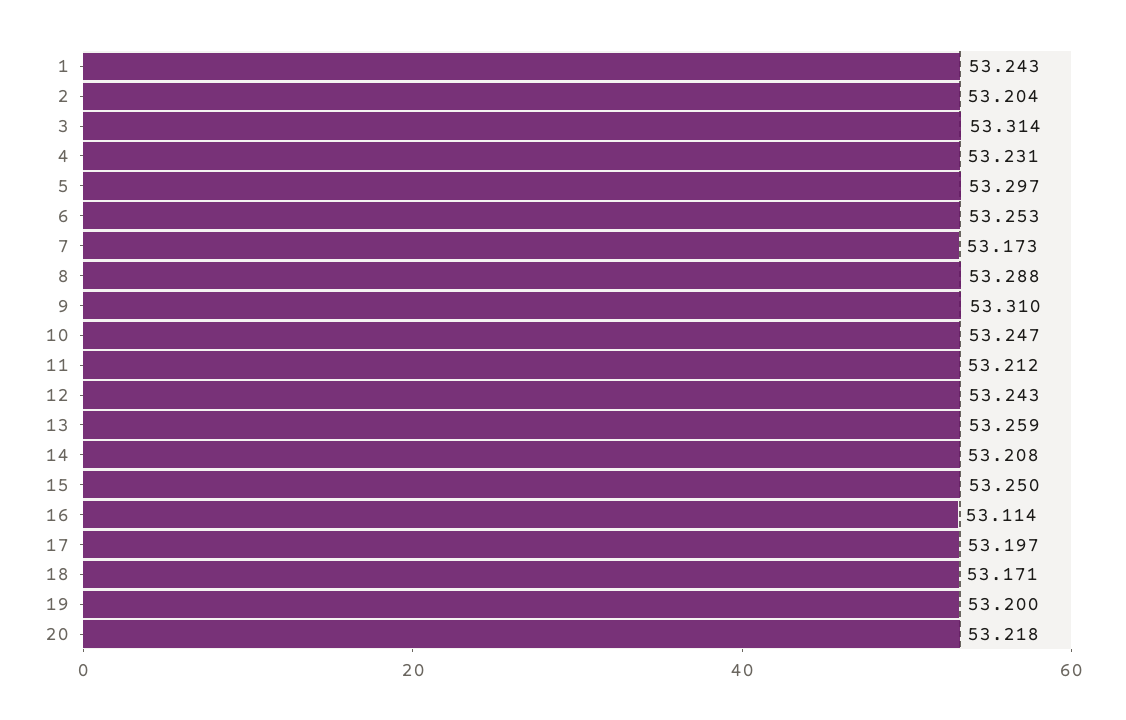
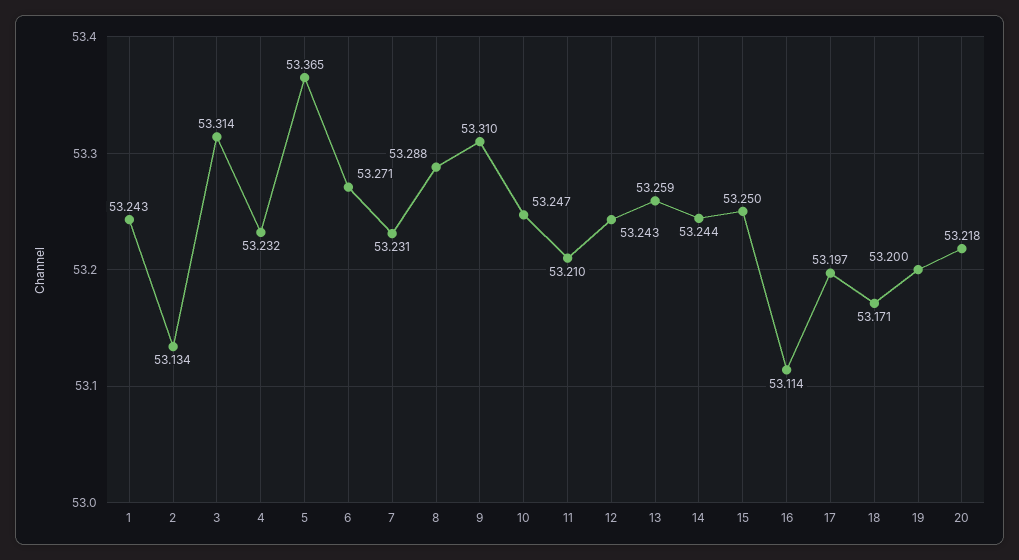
2: 53.204 -> 53.134
4: 53.231 -> 53.232
5: 53.297 -> 53.365
6: 53.253 -> 53.271
7: 53.173 -> 53.231
11: 53.212 -> 53.21
14: 53.208 -> 53.244

